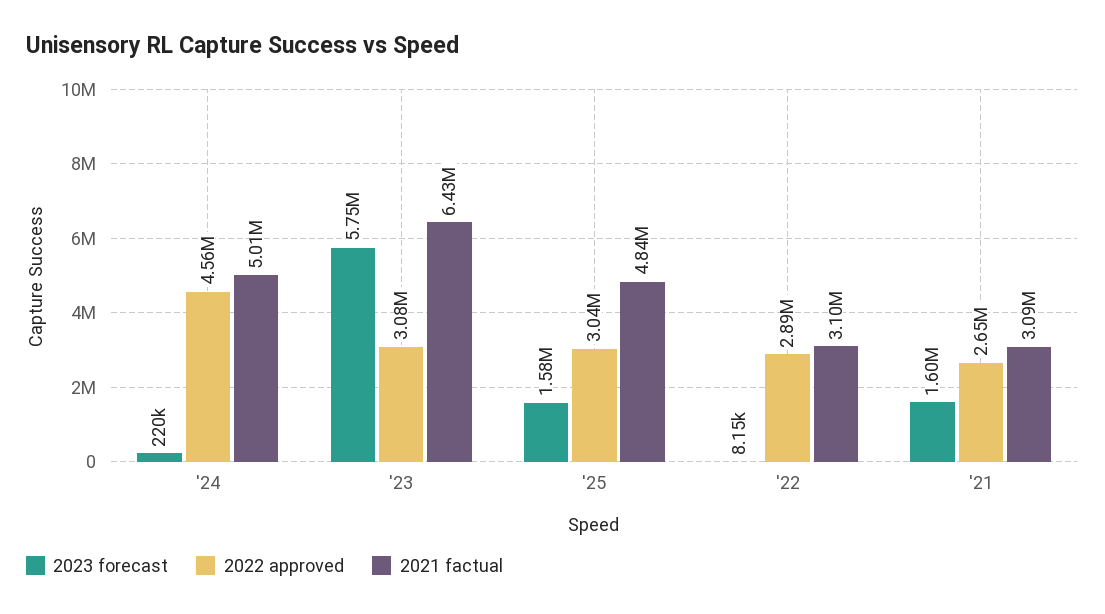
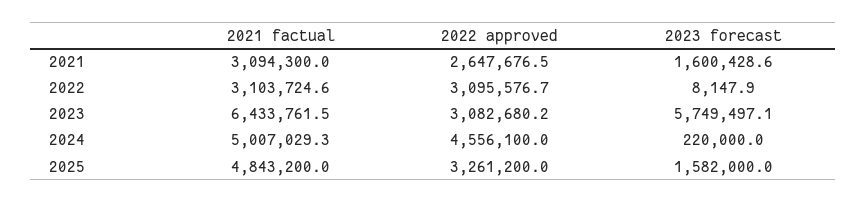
2022 approved, '25: 3040000 -> 3261200
2022 approved, '22: 2890000 -> 3095576.7

